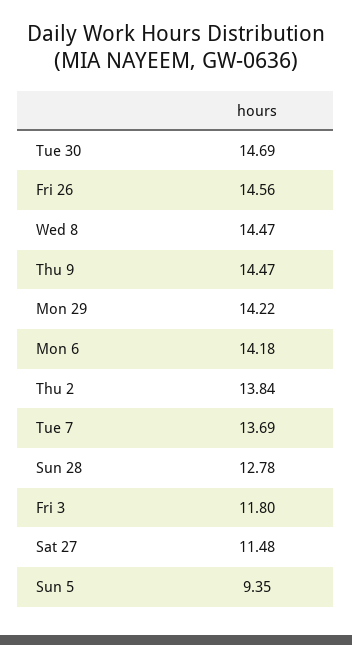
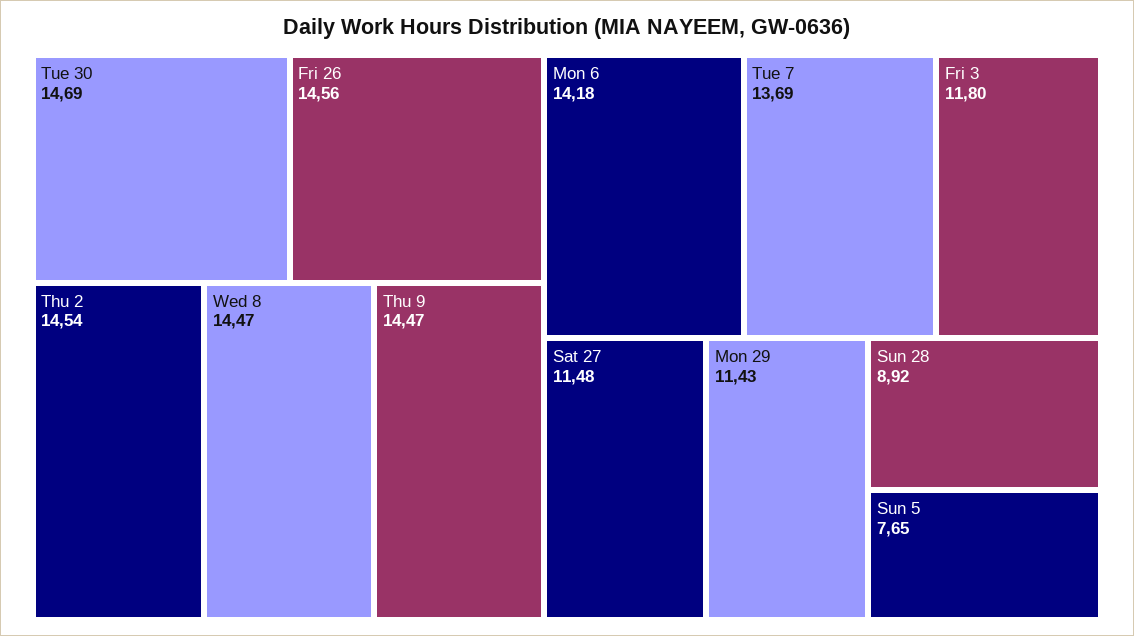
Mon 29: 14.22 -> 11.43
Thu 2: 13.84 -> 14.54
Sun 28: 12.78 -> 8.92
Sun 5: 9.35 -> 7.65

